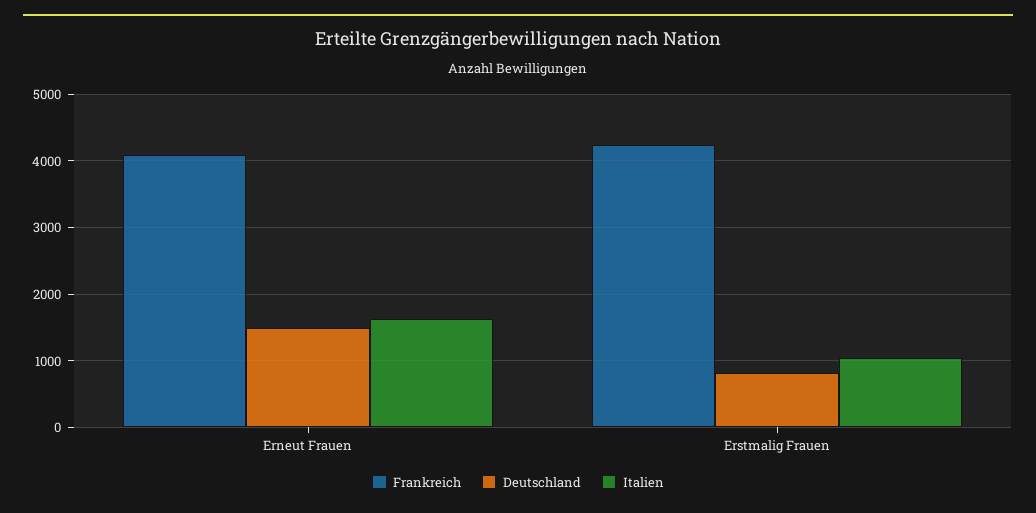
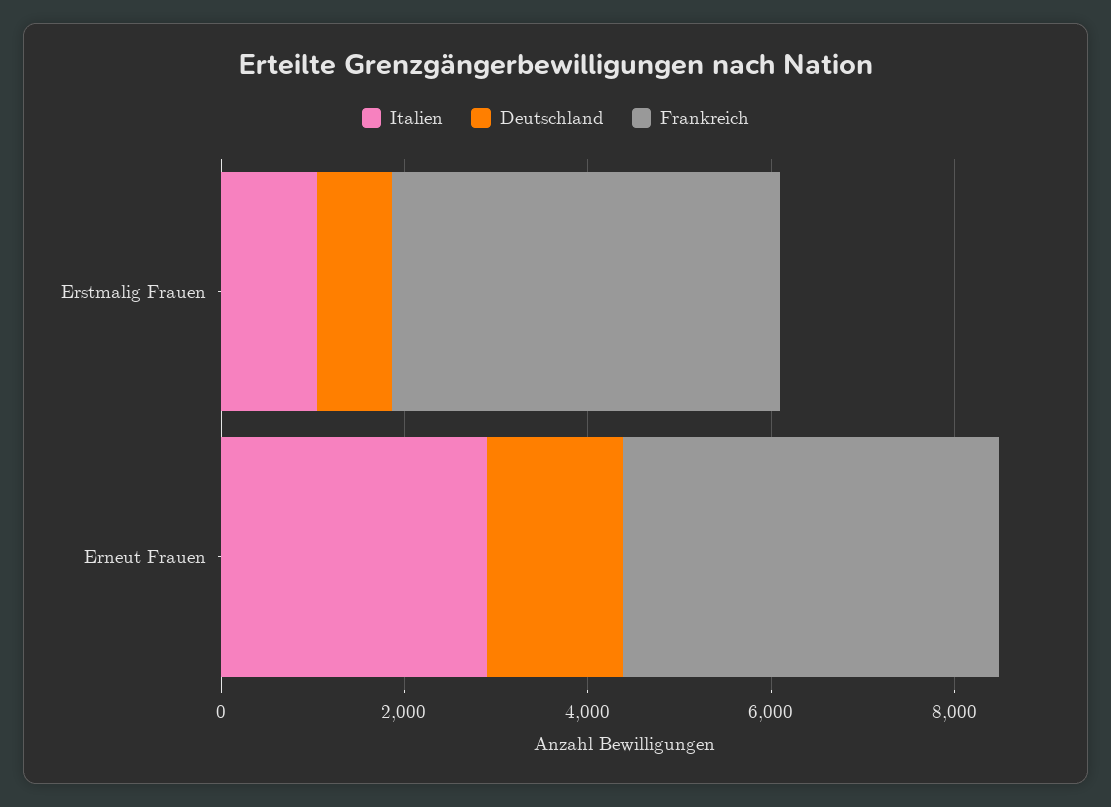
Italien, Erneut Frauen: 1600 -> 3000

